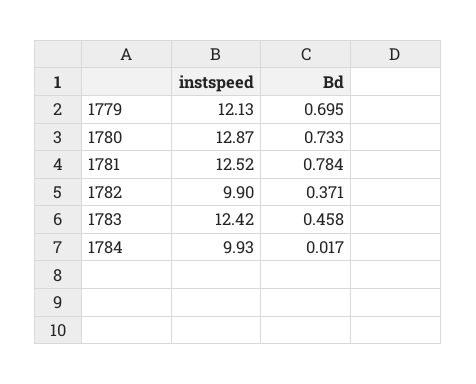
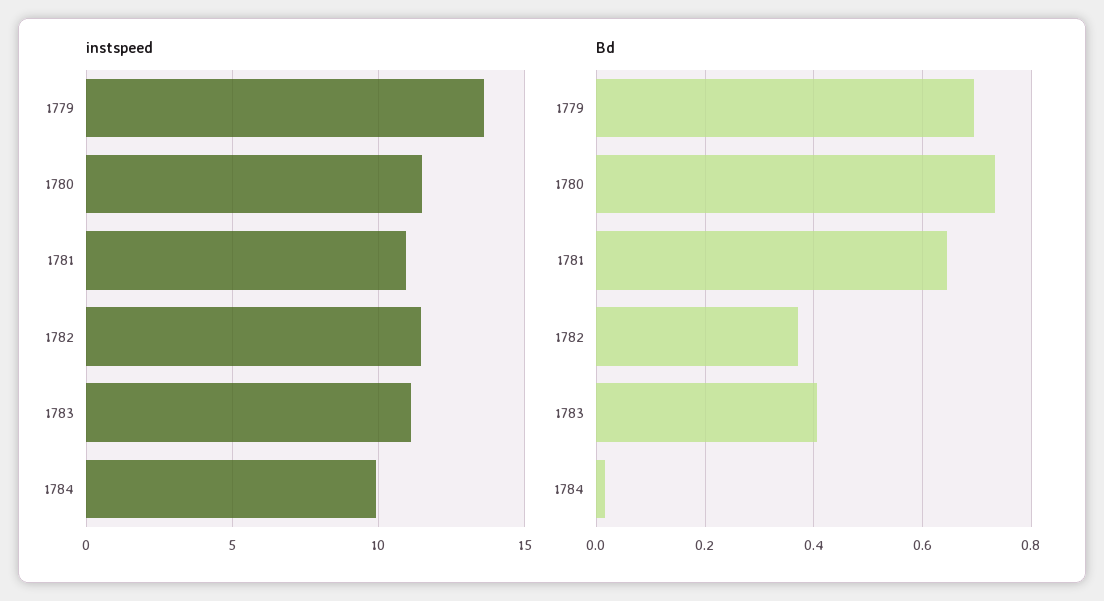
instspeed, 1779: 12.13 -> 13.5
instspeed, 1780: 12.87 -> 11.5
instspeed, 1781: 12.52 -> 11
Bd, 1781: 0.784 -> 0.64
instspeed, 1782: 9.9 -> 11.5
instspeed, 1783: 12.42 -> 11
Bd, 1783: 0.458 -> 0.4

